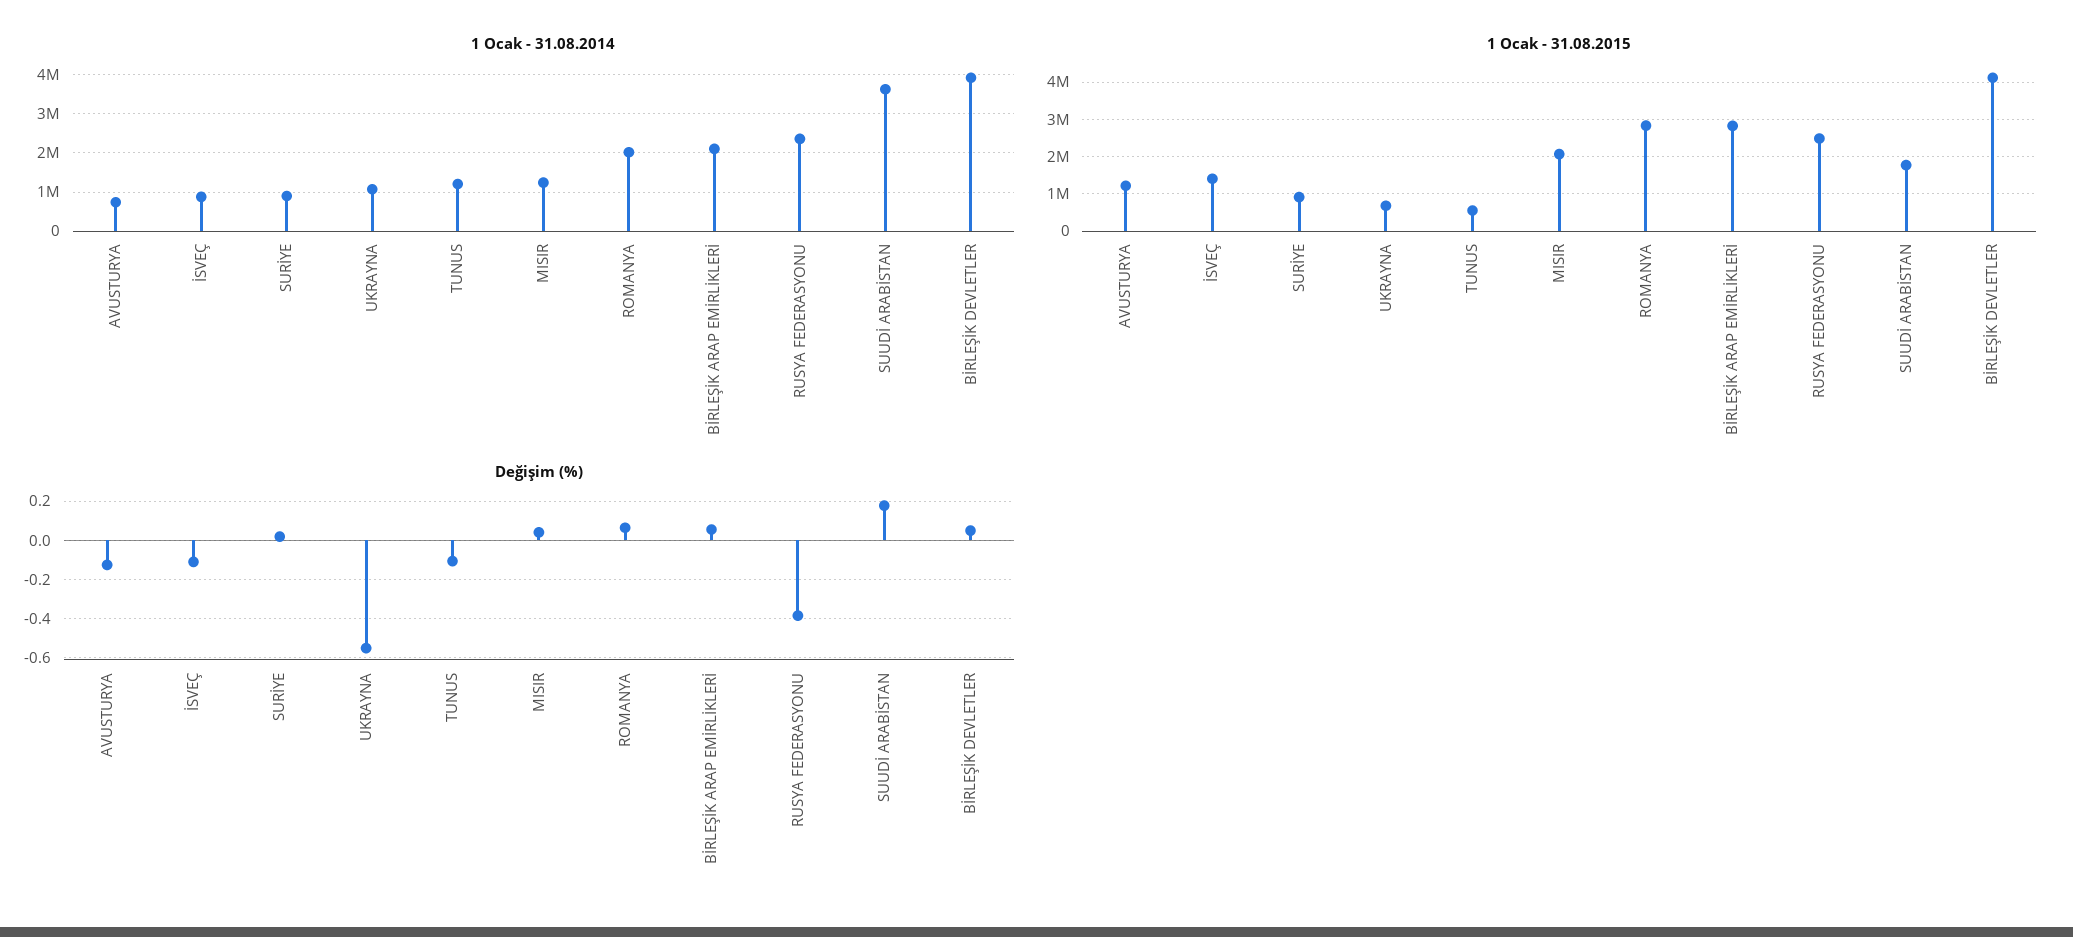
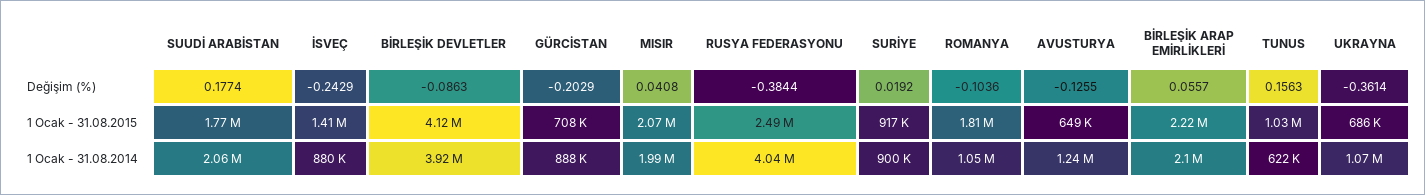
1 Ocak - 31.08.2014, AVUSTURYA: 800000 -> 1240000
1 Ocak - 31.08.2014, TUNUS: 1200000 -> 622000
1 Ocak - 31.08.2014, MISIR: 1200000 -> 1990000
1 Ocak - 31.08.2014, ROMANYA: 2000000 -> 1050000
1 Ocak - 31.08.2014, RUSYA FEDERASYONU: 2400000 -> 4040000
1 Ocak - 31.08.2014, SUUDİ ARABİSTAN: 3600000 -> 2060000
1 Ocak - 31.08.2015, AVUSTURYA: 1200000 -> 649000
1 Ocak - 31.08.2015, TUNUS: 600000 -> 1030000
1 Ocak - 31.08.2015, ROMANYA: 2800000 -> 1810000
1 Ocak - 31.08.2015, BİRLEŞİK ARAP EMİRLİKLERİ: 2800000 -> 2220000
Değişim (%), İSVEÇ: -0.1 -> -0.2429
Değişim (%), UKRAYNA: -0.55 -> -0.3614
Değişim (%), TUNUS: -0.1 -> 0.1563
Değişim (%), ROMANYA: 0.05 -> -0.1036
Değişim (%), BİRLEŞİK DEVLETLER: 0.05 -> -0.0863
Değişim (%), GÜRCİSTAN: none -> -0.2029
1 Ocak - 31.08.2015, GÜRCİSTAN: none -> 708000
1 Ocak - 31.08.2014, GÜRCİSTAN: none -> 888000

